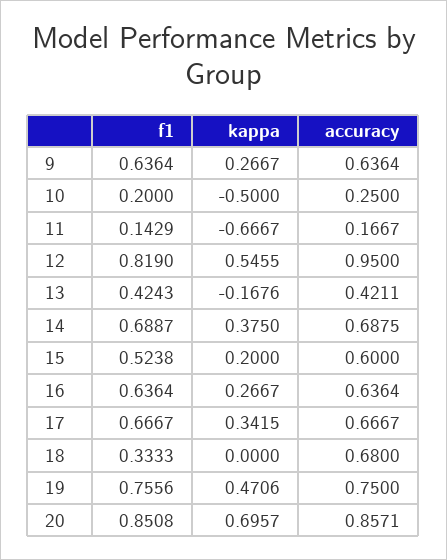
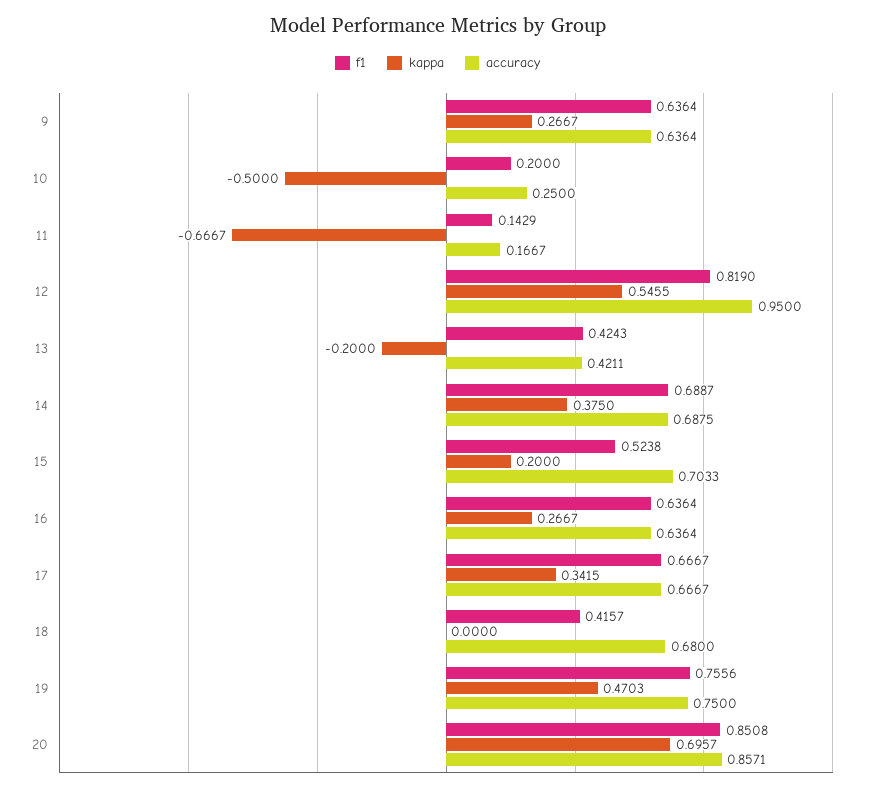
kappa, 13: -0.1676 -> -0.2
accuracy, 15: 0.6 -> 0.7033
f1, 18: 0.3333 -> 0.4157
kappa, 19: 0.4706 -> 0.4703

